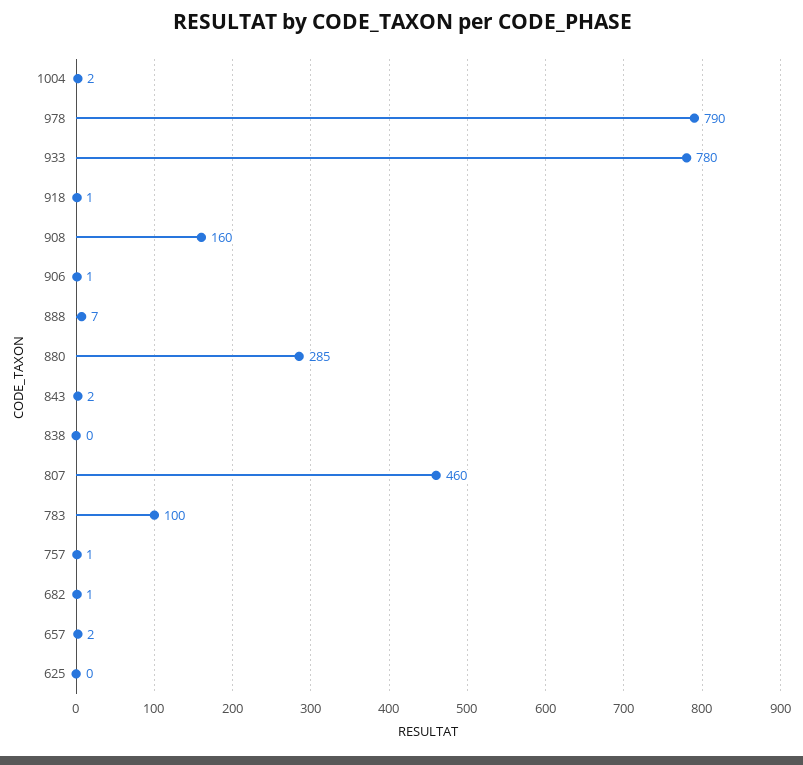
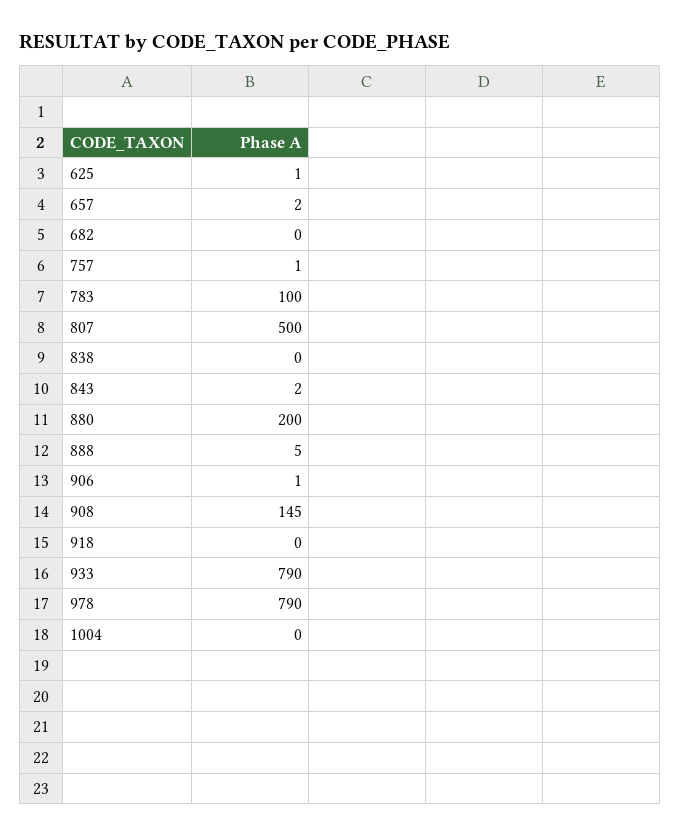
1004: 2 -> 0
933: 780 -> 790
918: 1 -> 0
908: 160 -> 145
888: 7 -> 5
880: 285 -> 200
807: 460 -> 500
682: 1 -> 0
625: 0 -> 1

